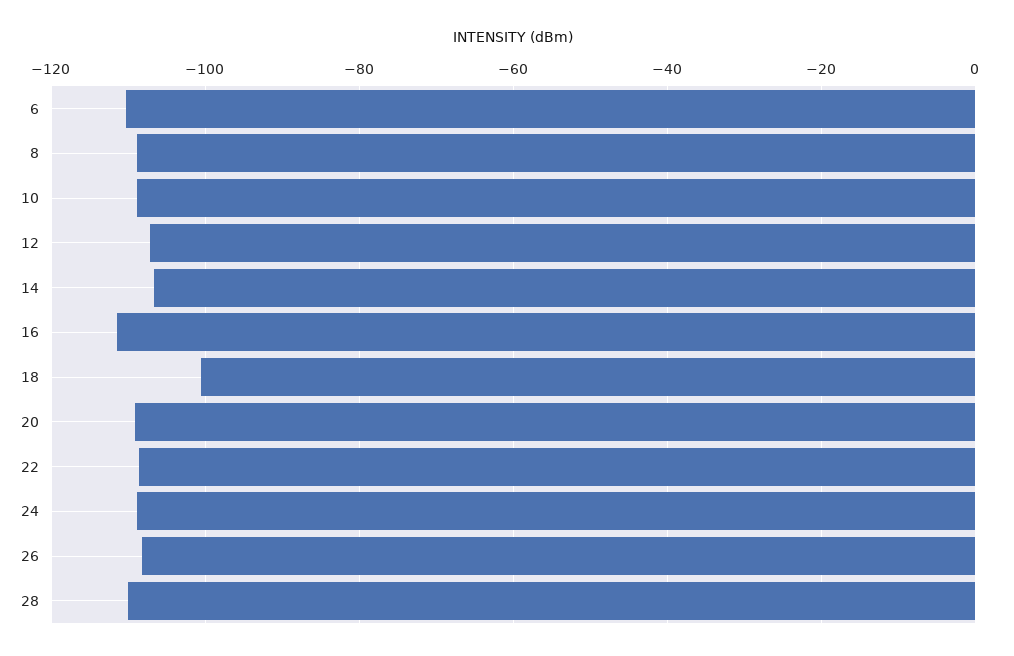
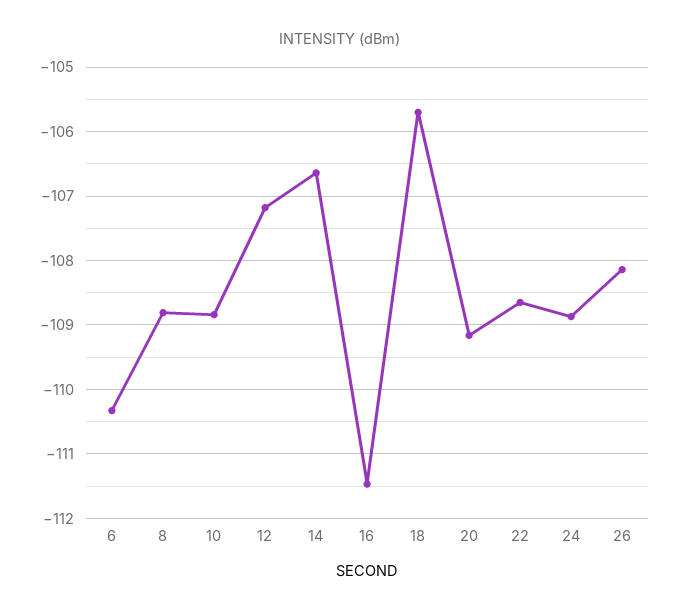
18: -100 -> -105.7
28: -110 -> none

